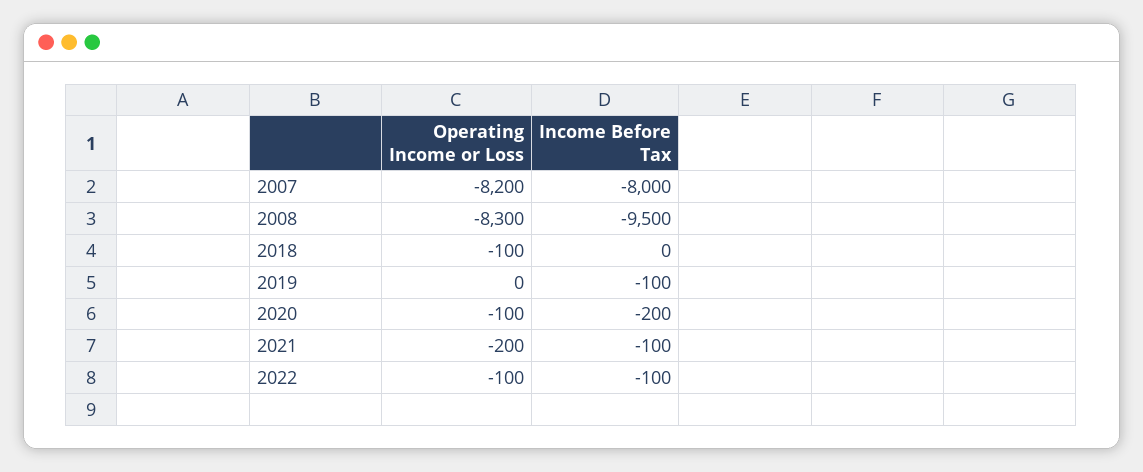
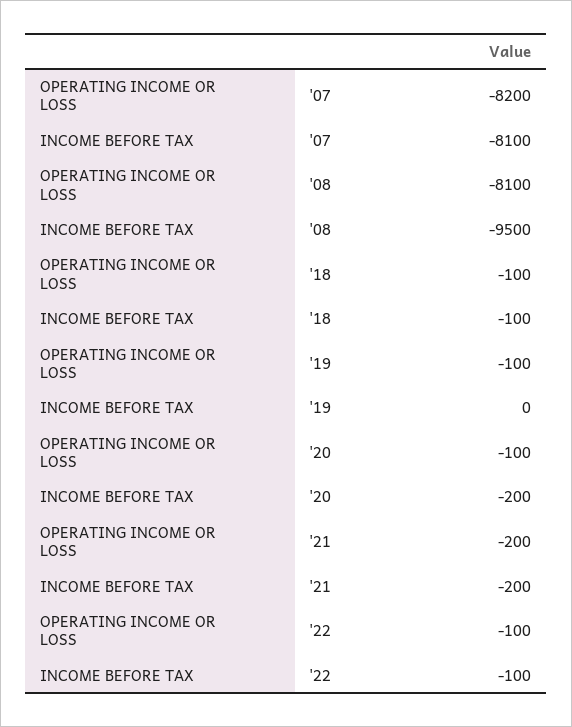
Income Before Tax, 2007: -8000 -> -8100
Operating Income or Loss, 2008: -8300 -> -8100
Income Before Tax, 2018: 0 -> -100
Operating Income or Loss, 2019: 0 -> -100
Income Before Tax, 2019: -100 -> 0
Income Before Tax, 2021: -100 -> -200

